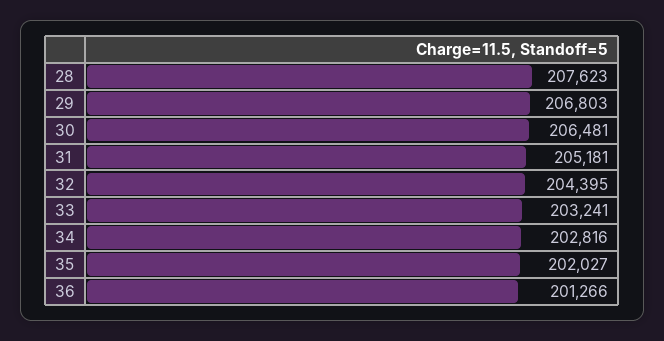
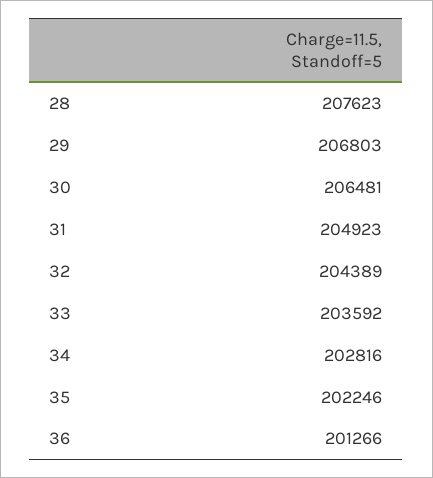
31: 205181 -> 204923
32: 204395 -> 204389
33: 203241 -> 203592
35: 202027 -> 202246

